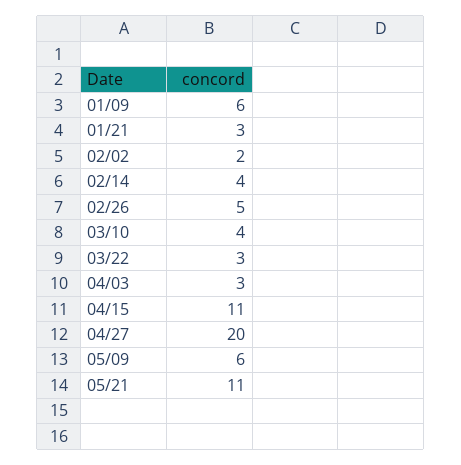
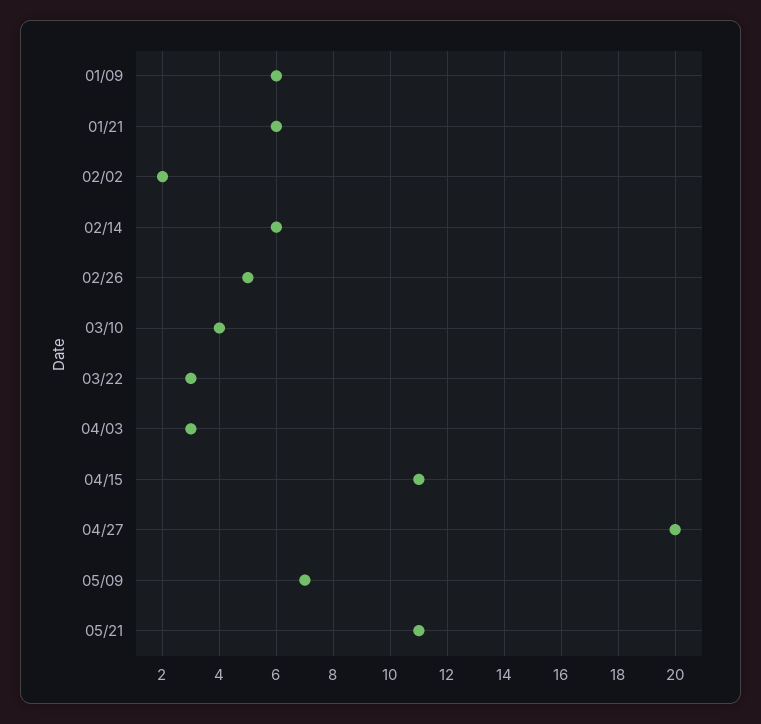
01/21: 3 -> 6
02/14: 4 -> 6
05/09: 6 -> 7

